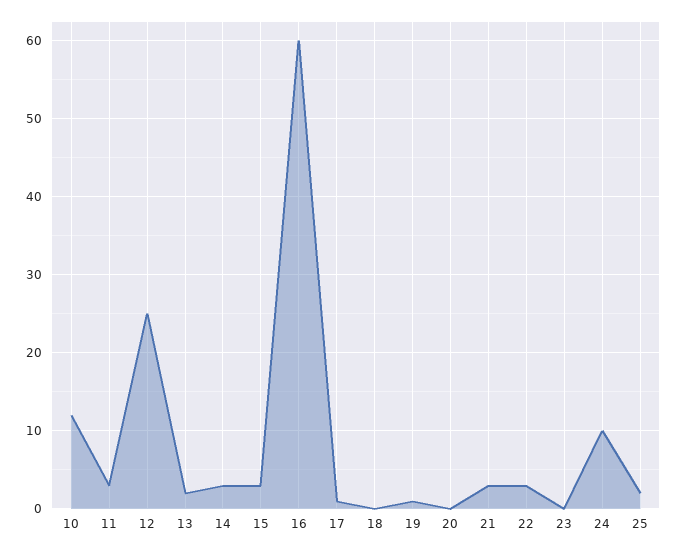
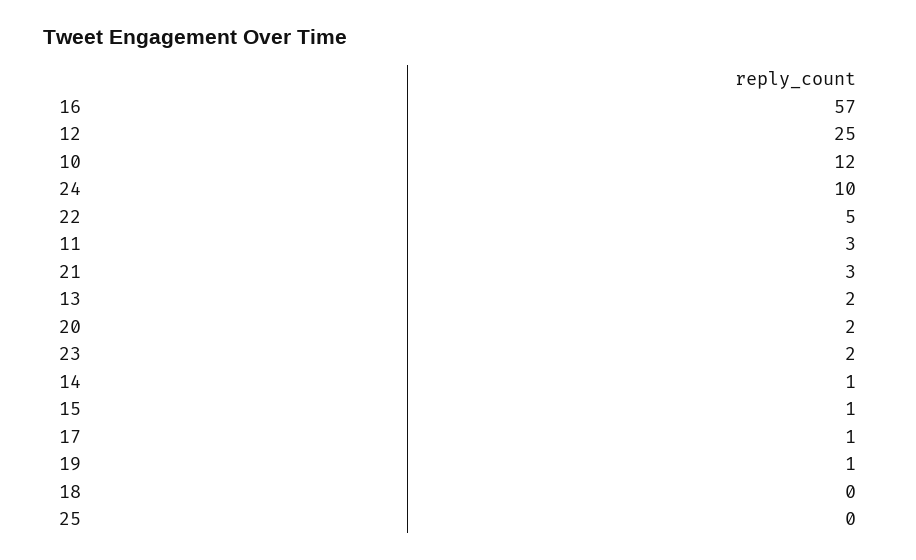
14: 3 -> 1
15: 3 -> 1
16: 60 -> 57
20: 0 -> 2
22: 3 -> 5
23: 0 -> 2
25: 2 -> 0

